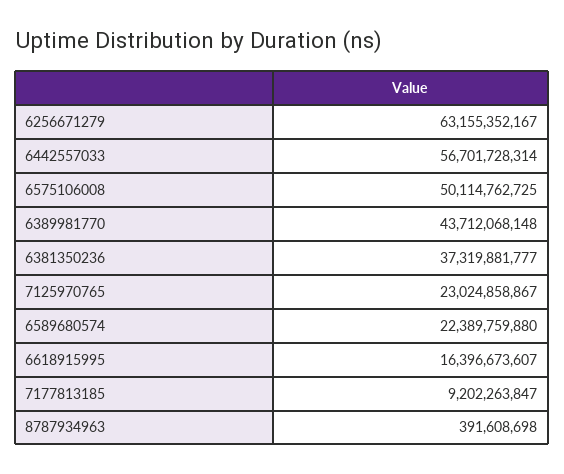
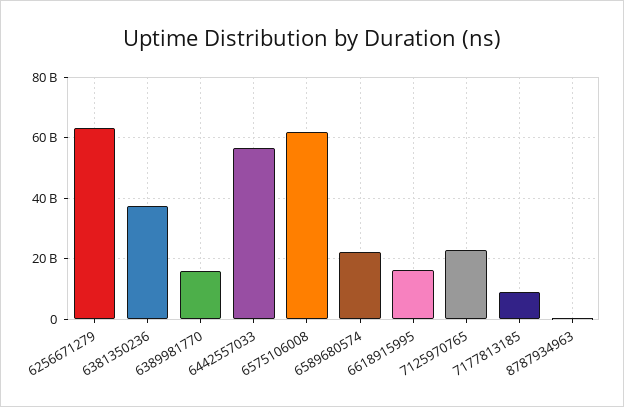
6575106008: 50114762725 -> 62000000000
6389981770: 43712068148 -> 16000000000

